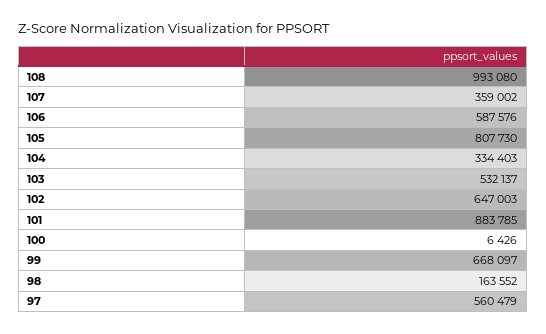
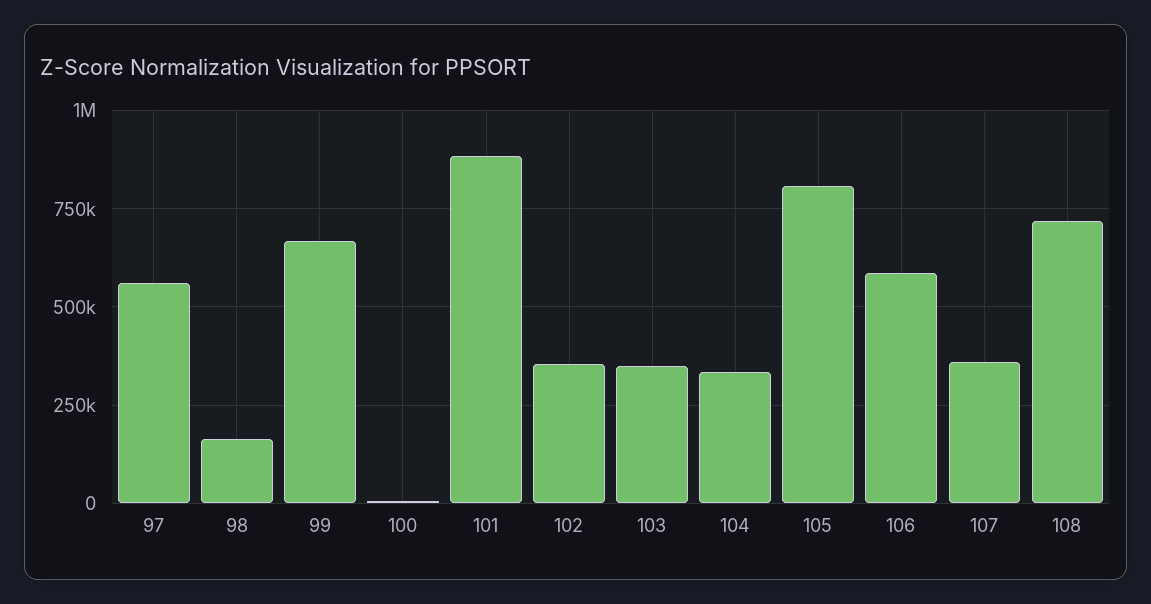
108: 993080 -> 725000
103: 532137 -> 350000
102: 647003 -> 350000

